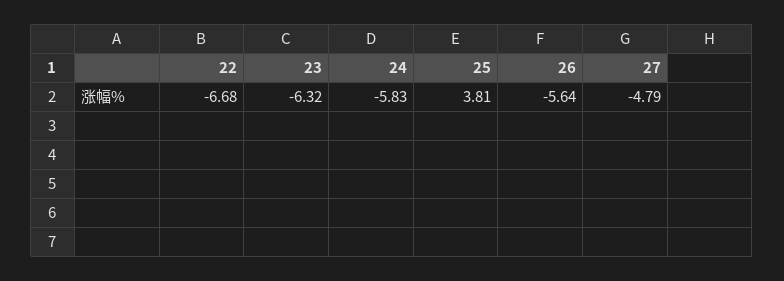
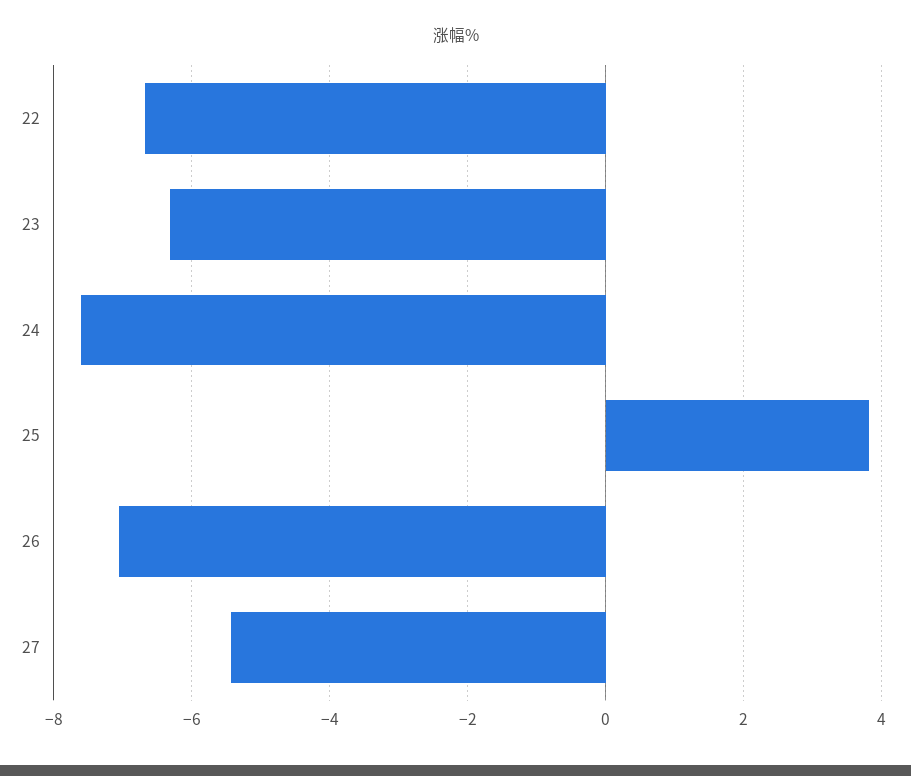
24: -5.83 -> -7.6
26: -5.64 -> -7
27: -4.79 -> -5.4

